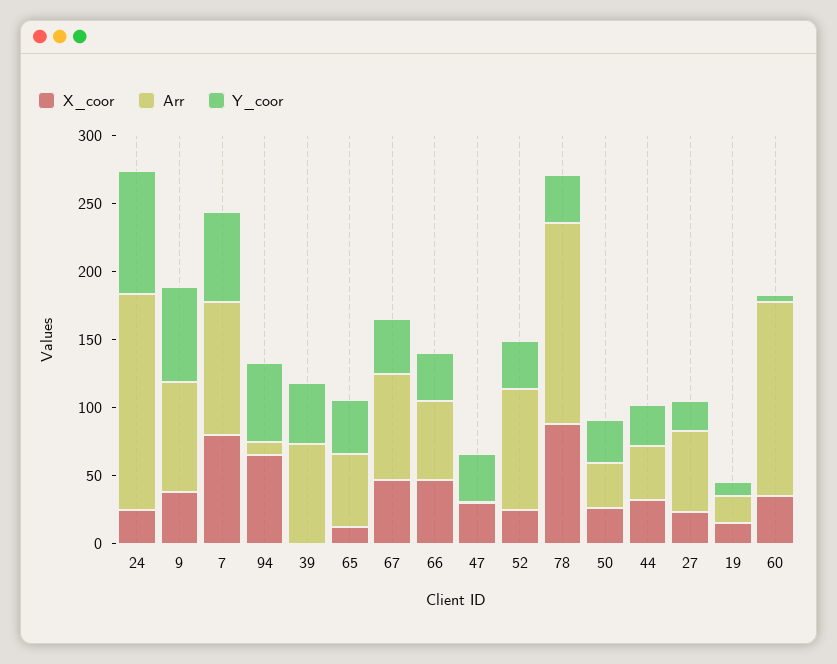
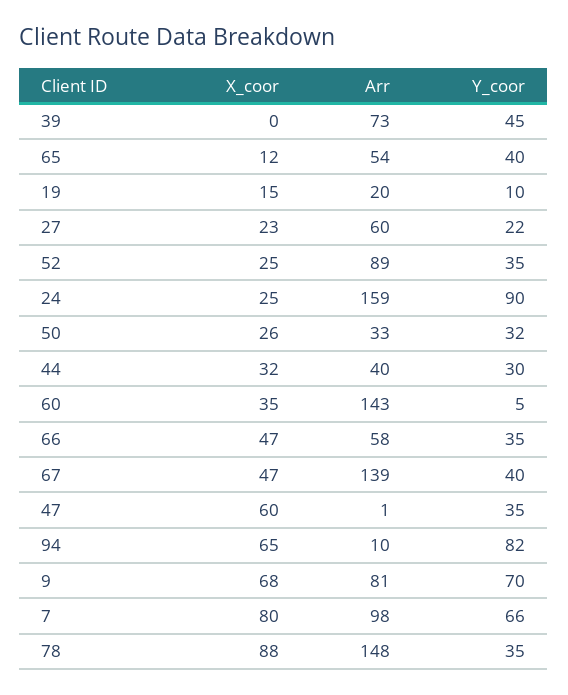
X_coor, 9: 40 -> 68
Y_coor, 94: 60 -> 82
Arr, 67: 80 -> 139
X_coor, 47: 30 -> 60

